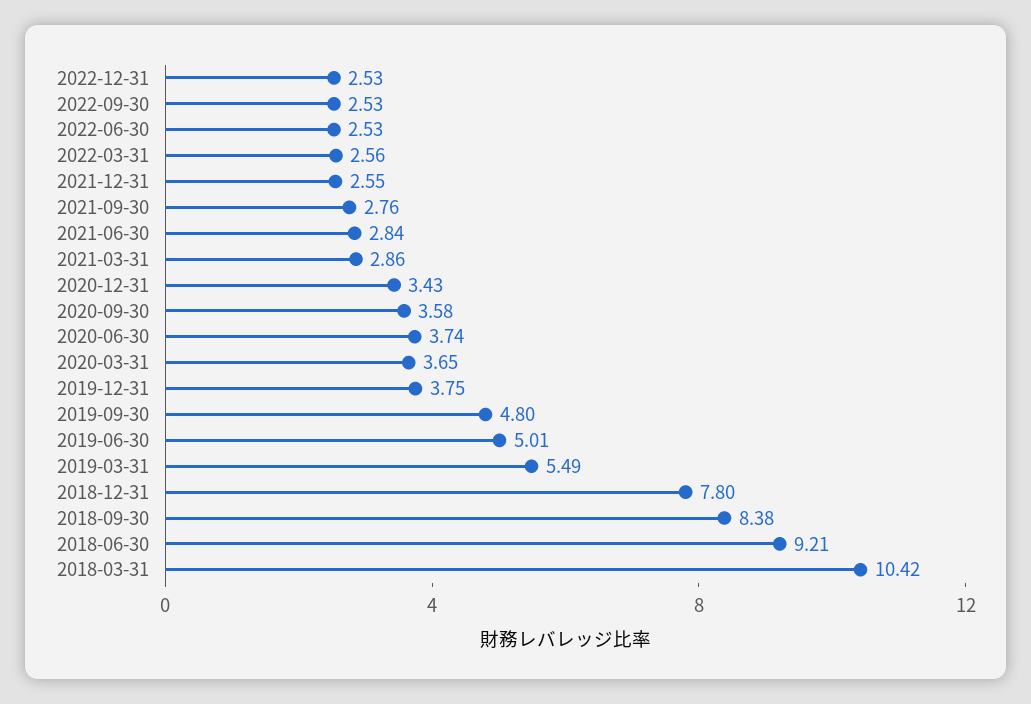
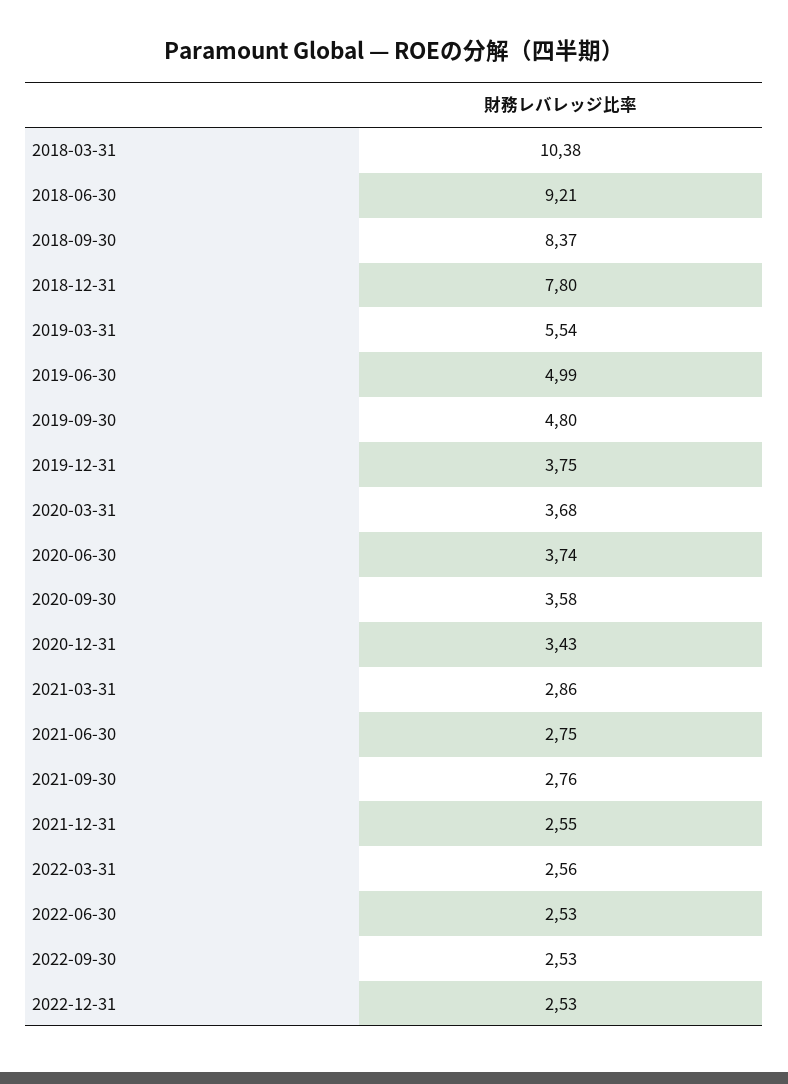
2021-06-30: 2.84 -> 2.75
2020-03-31: 3.65 -> 3.68
2019-06-30: 5.01 -> 4.99
2019-03-31: 5.49 -> 5.54
2018-09-30: 8.38 -> 8.37
2018-03-31: 10.42 -> 10.38

